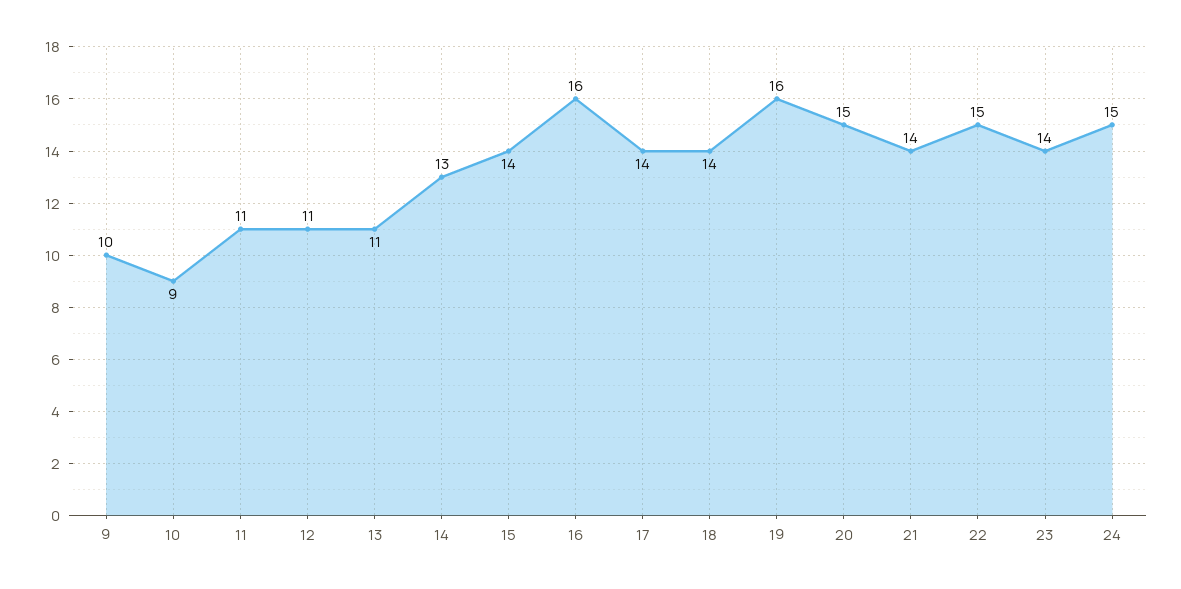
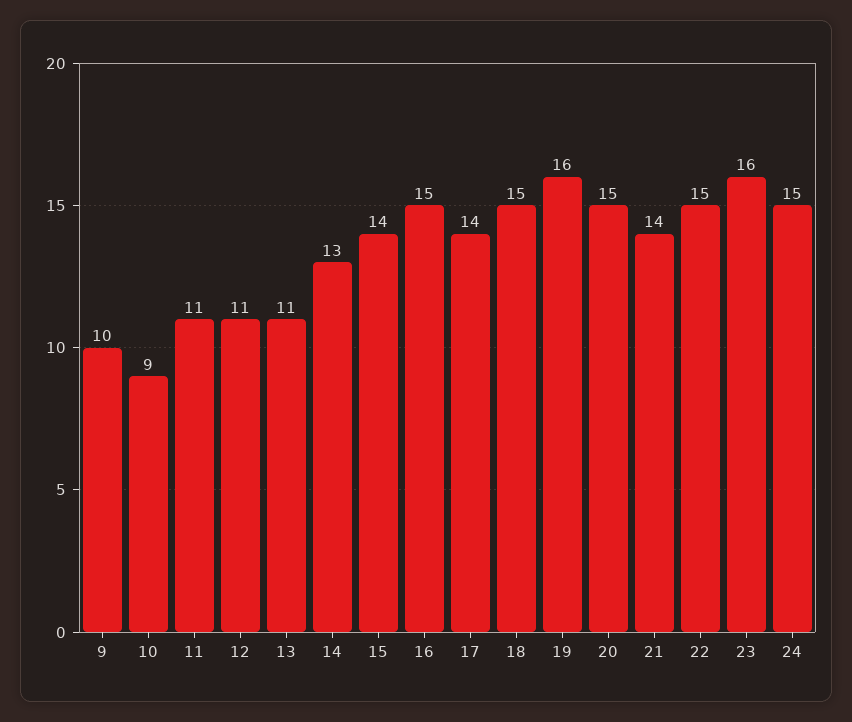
16: 16 -> 15
18: 14 -> 15
23: 14 -> 16

